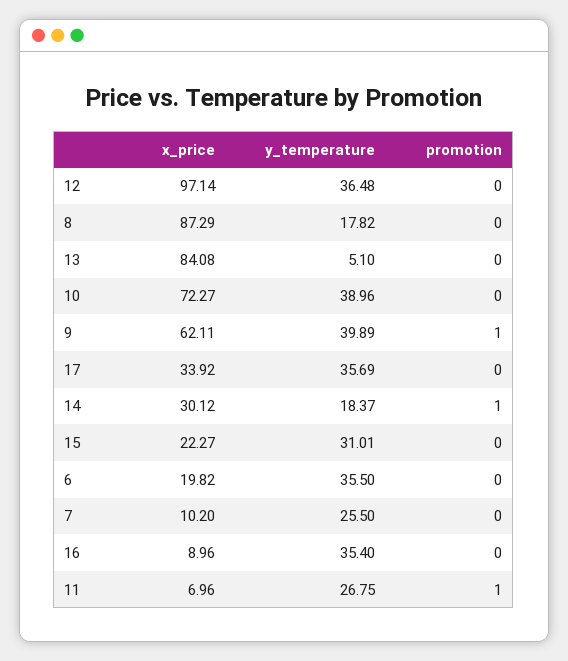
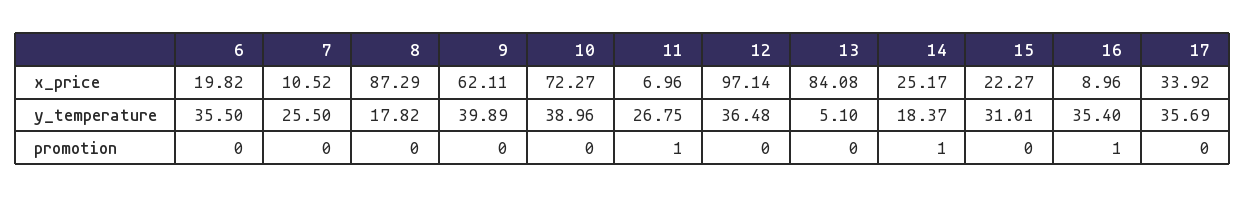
promotion, 9: 1 -> 0
x_price, 14: 30.12 -> 25.17
x_price, 7: 10.2 -> 10.52
promotion, 16: 0 -> 1

